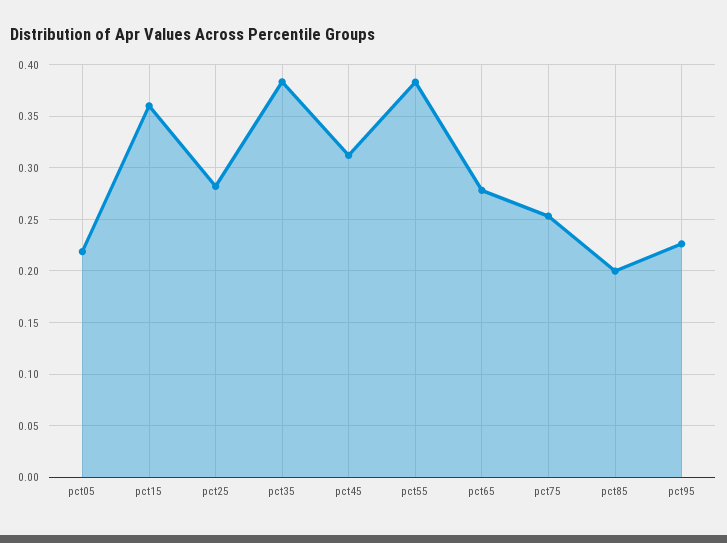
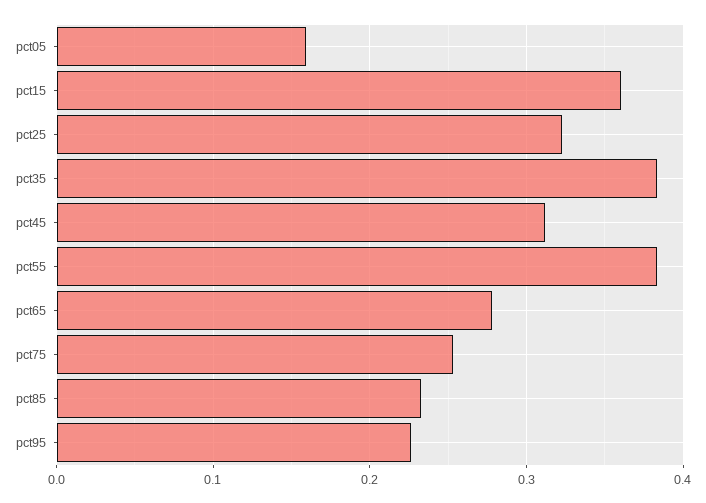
pct05: 0.22 -> 0.16
pct25: 0.28 -> 0.32
pct85: 0.2 -> 0.23

